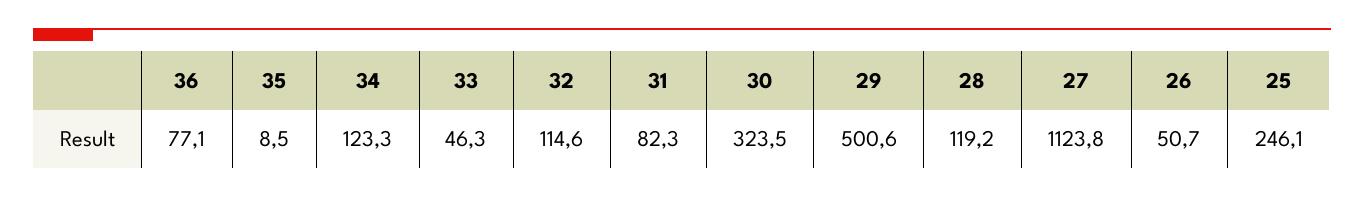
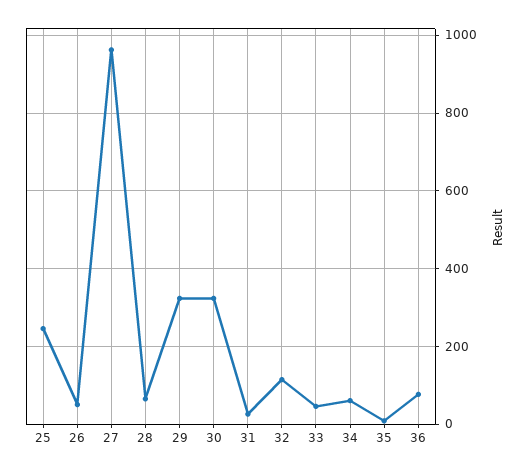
34: 123.3 -> 60
31: 82.3 -> 20
29: 500.6 -> 320
28: 119.2 -> 60
27: 1123.8 -> 960

